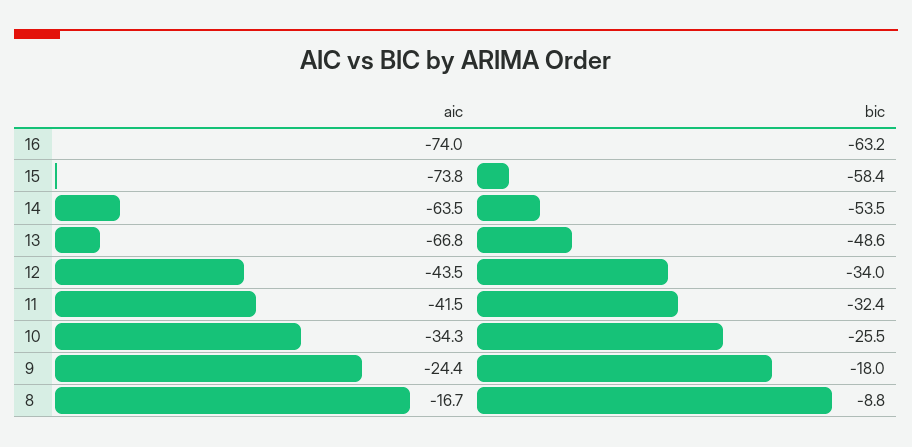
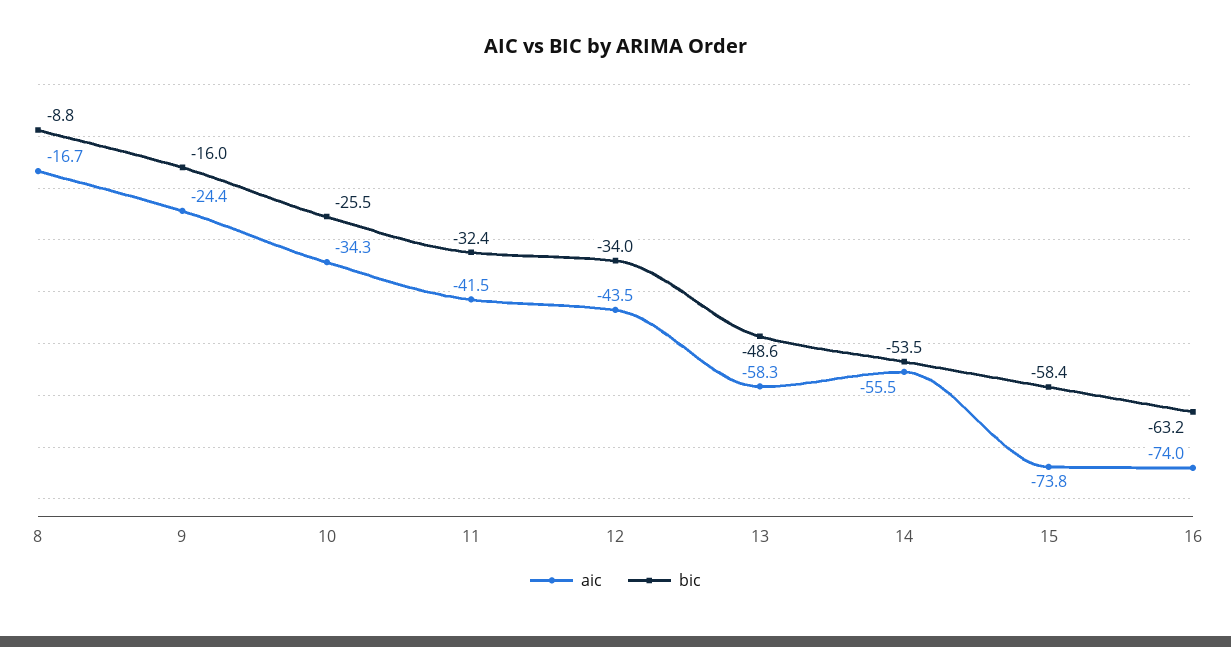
aic, 14: -63.5 -> -55.5
aic, 13: -66.8 -> -58.3
bic, 9: -18 -> -16

